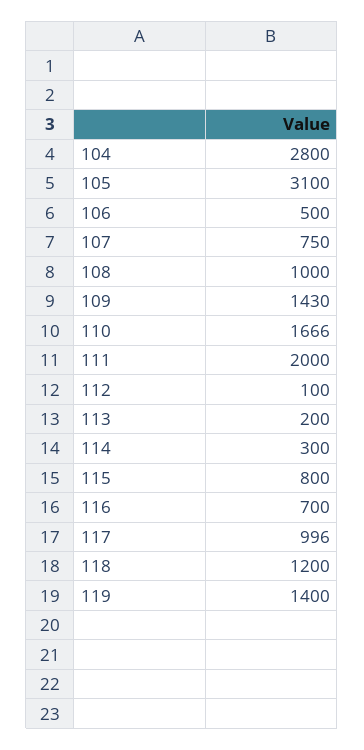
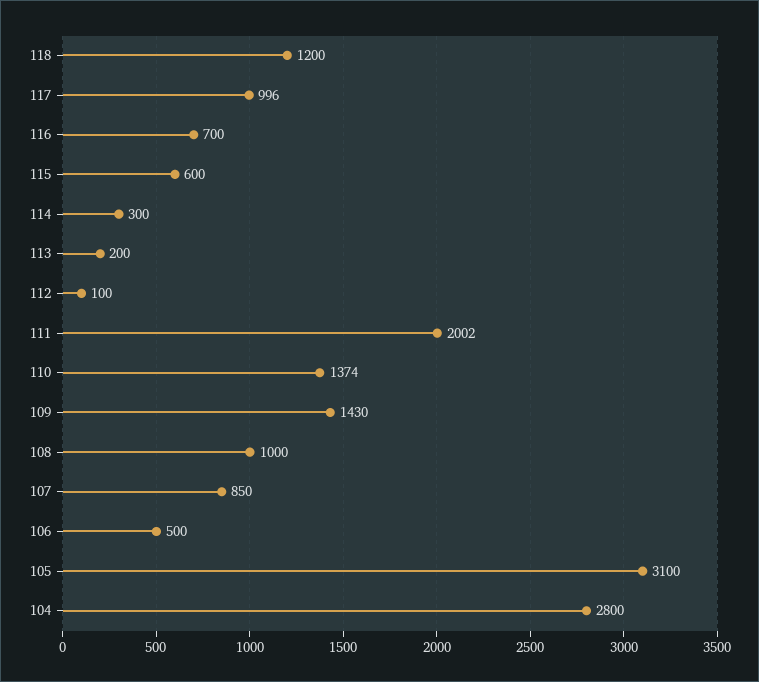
107: 750 -> 850
110: 1666 -> 1374
111: 2000 -> 2002
115: 800 -> 600
119: 1400 -> none

